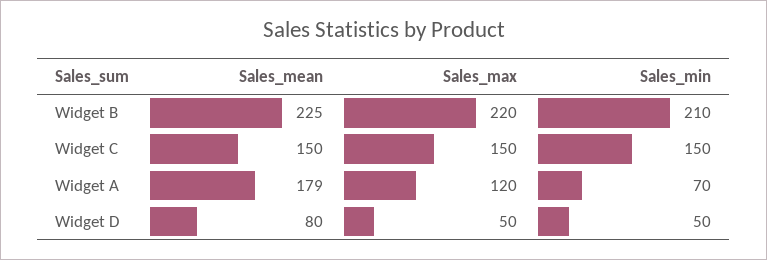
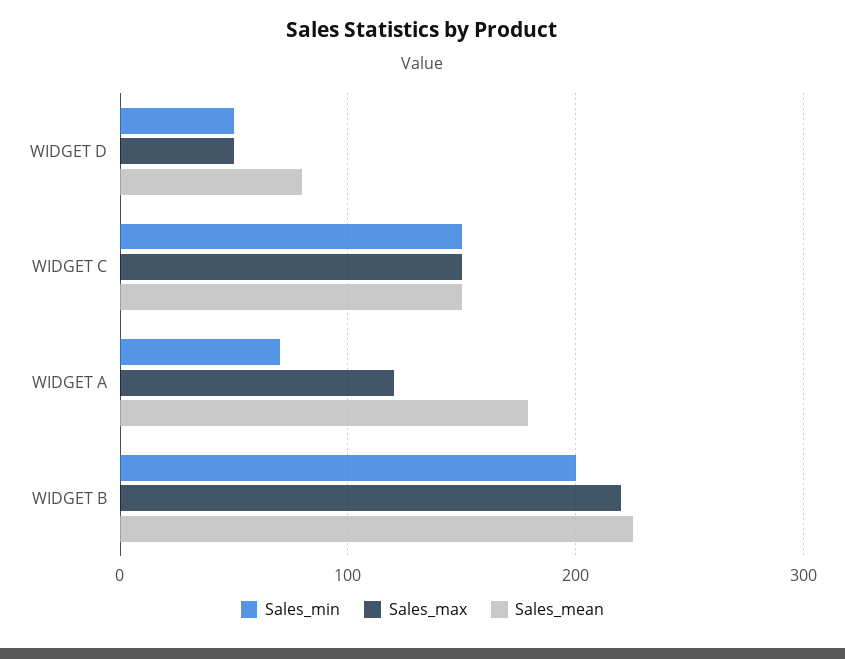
Sales_min, Widget B: 210 -> 200

